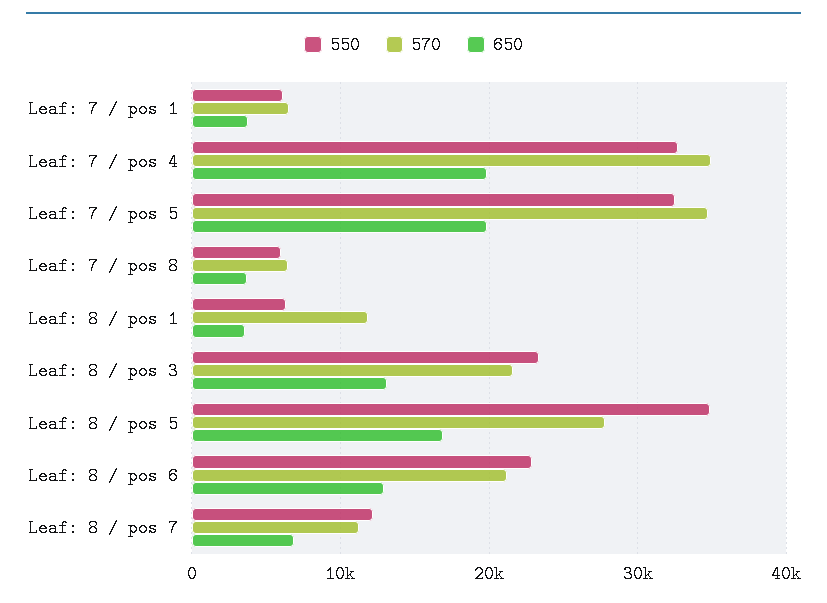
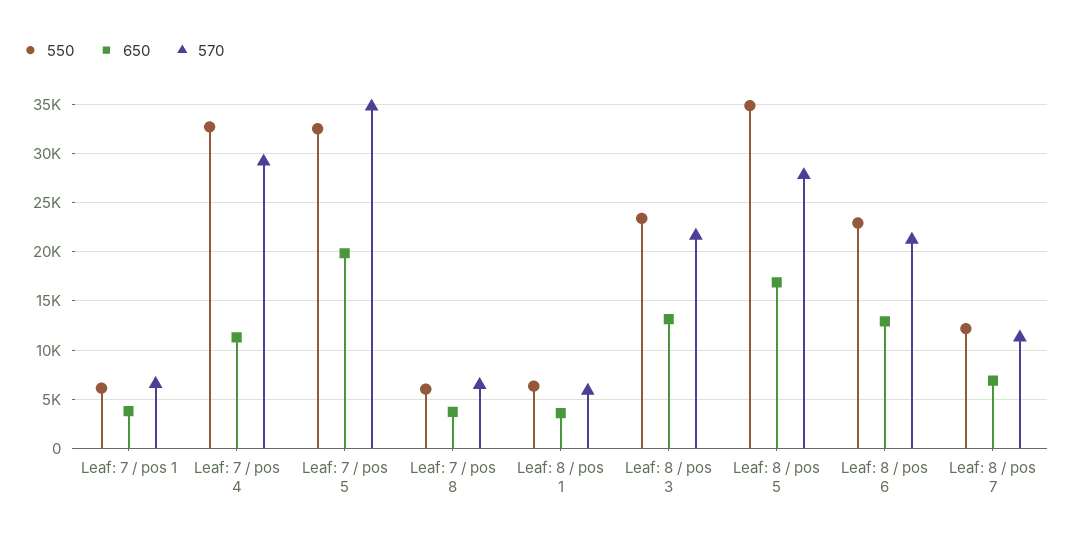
570, Leaf: 7 / pos 4: 35000 -> 29000
650, Leaf: 7 / pos 4: 20000 -> 11000
570, Leaf: 8 / pos 1: 12000 -> 6000

